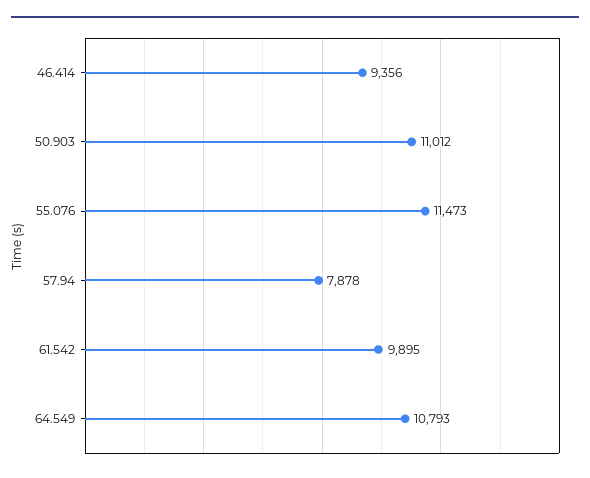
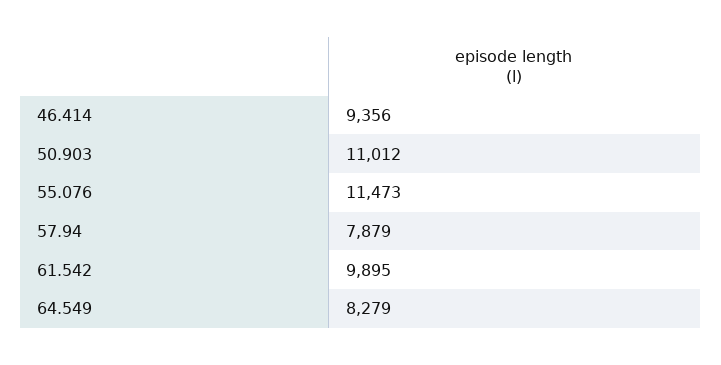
57.94: 7878 -> 7879
64.549: 10793 -> 8279

